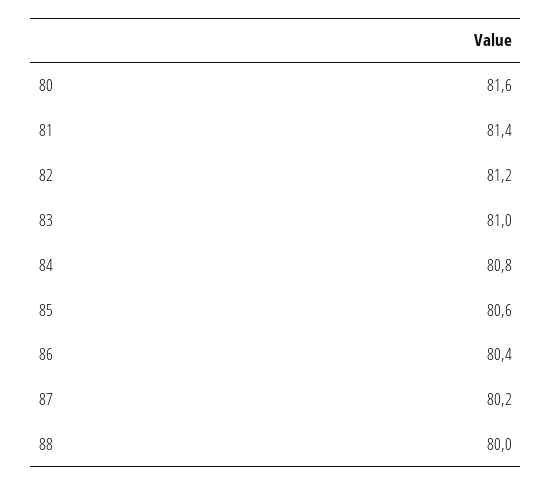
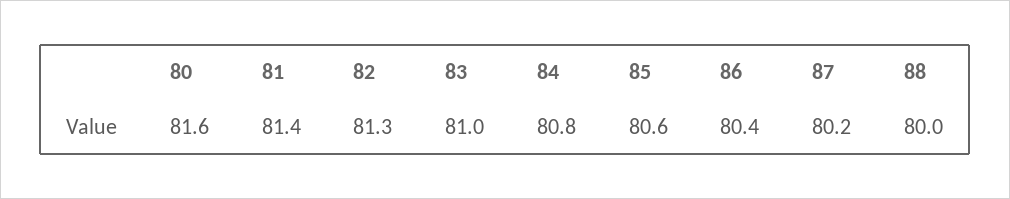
82: 81.2 -> 81.3

